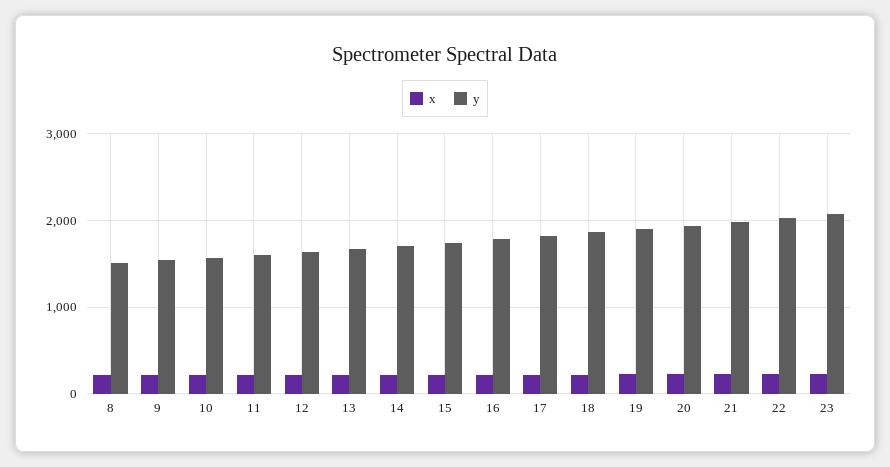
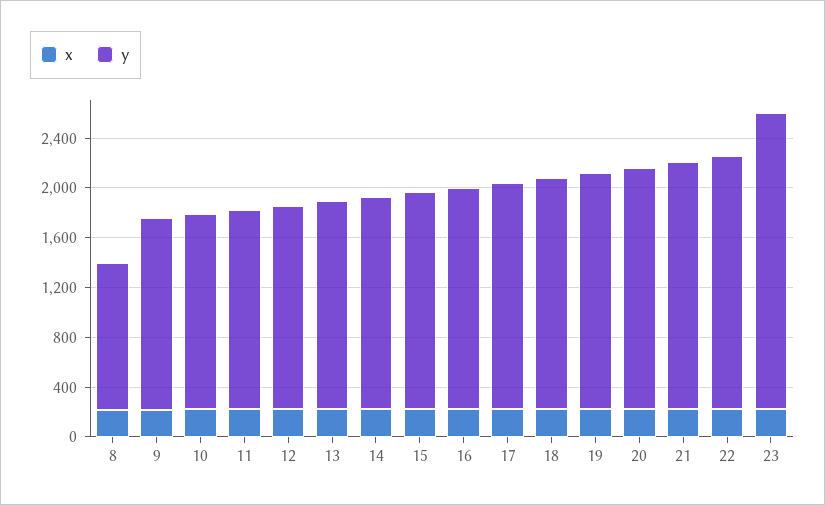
y, 8: 1500 -> 1200
y, 23: 2100 -> 2400

